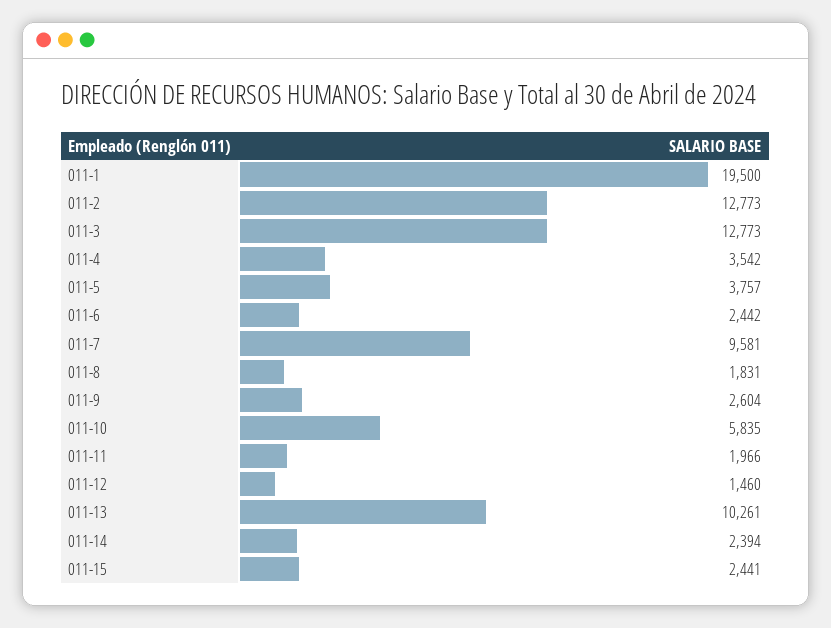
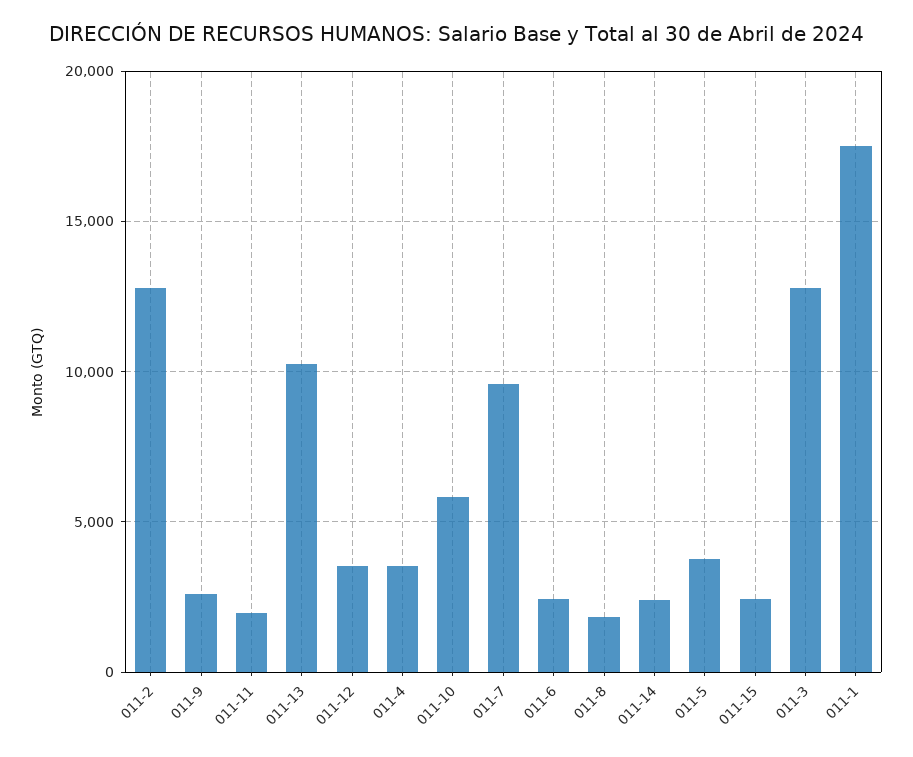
011-1: 19500 -> 17500
011-12: 1460 -> 3500

